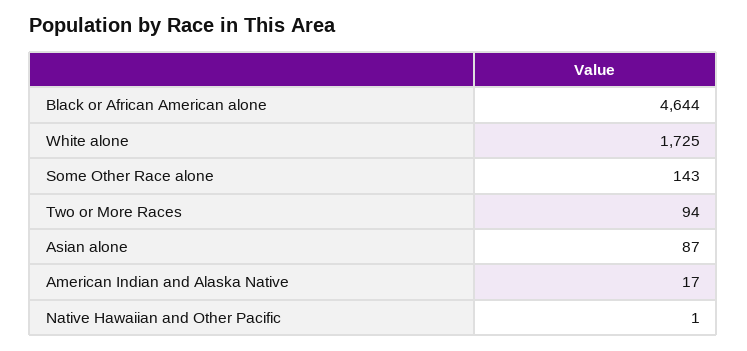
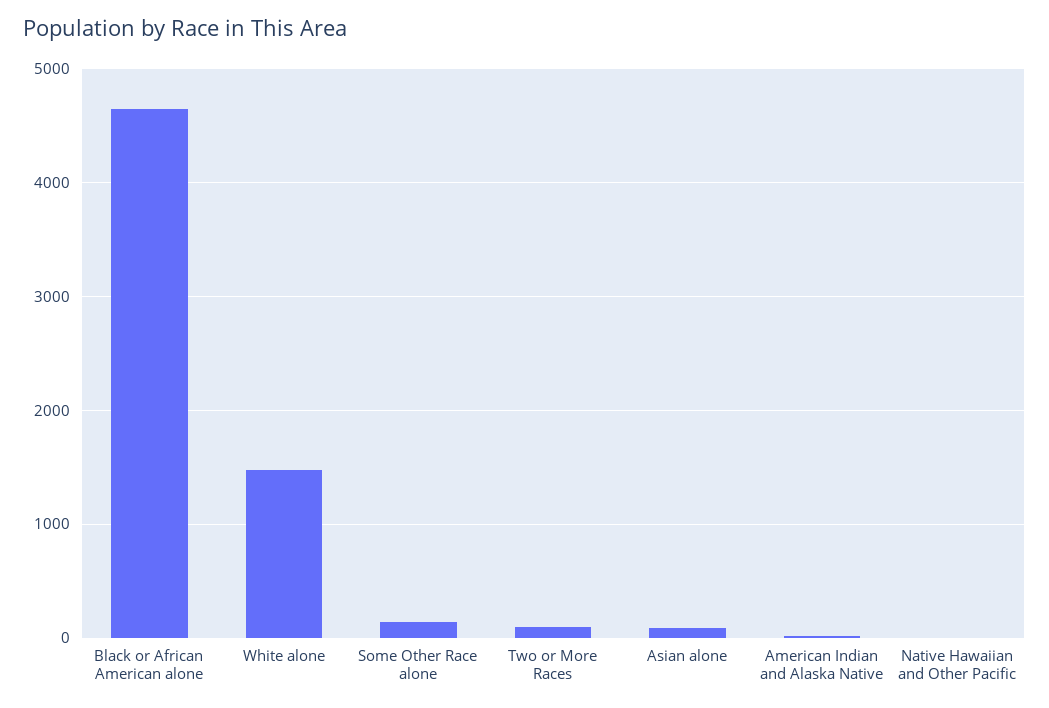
White alone: 1725 -> 1500

